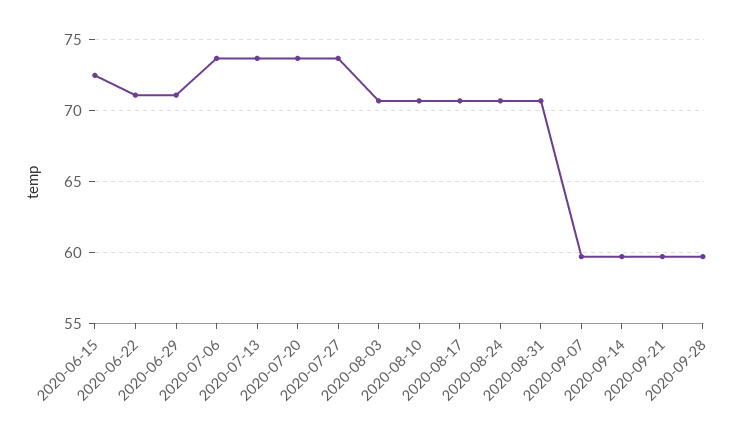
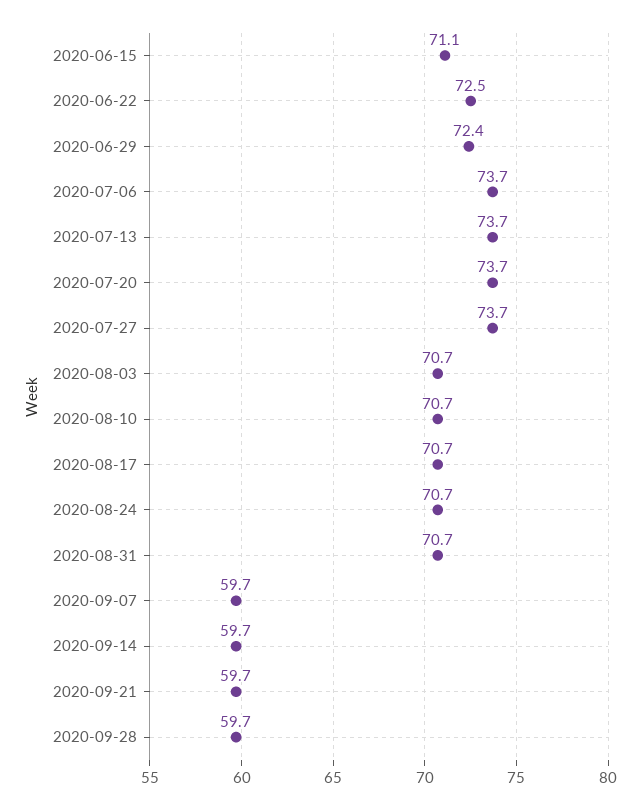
2020-06-15: 72.5 -> 71.1
2020-06-22: 71 -> 72.5
2020-06-29: 71 -> 72.4

